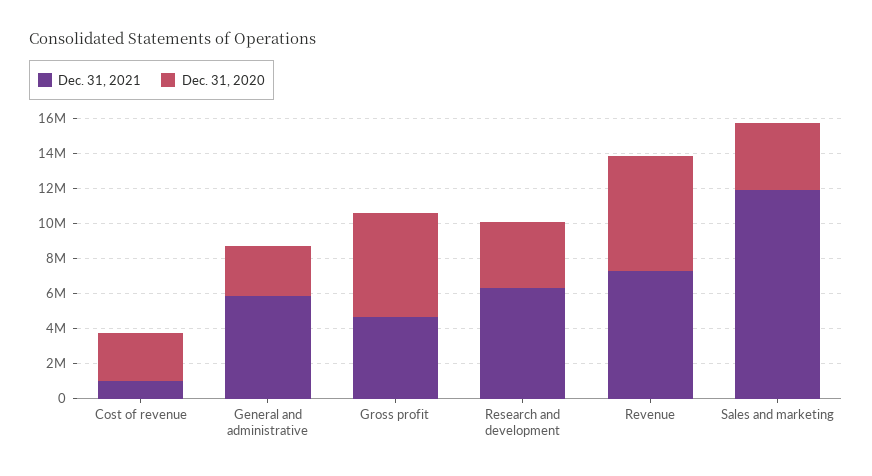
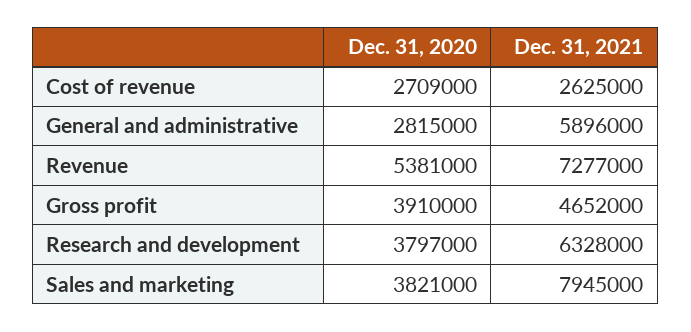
Dec. 31, 2021, Cost of revenue: 1000000 -> 2625000
Dec. 31, 2020, Gross profit: 6000000 -> 3910000
Dec. 31, 2020, Revenue: 6500000 -> 5381000
Dec. 31, 2021, Sales and marketing: 12000000 -> 7945000

